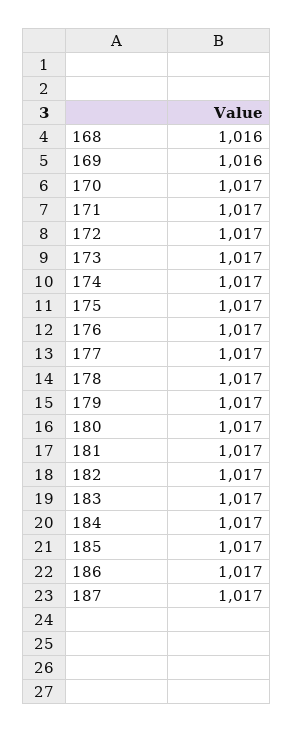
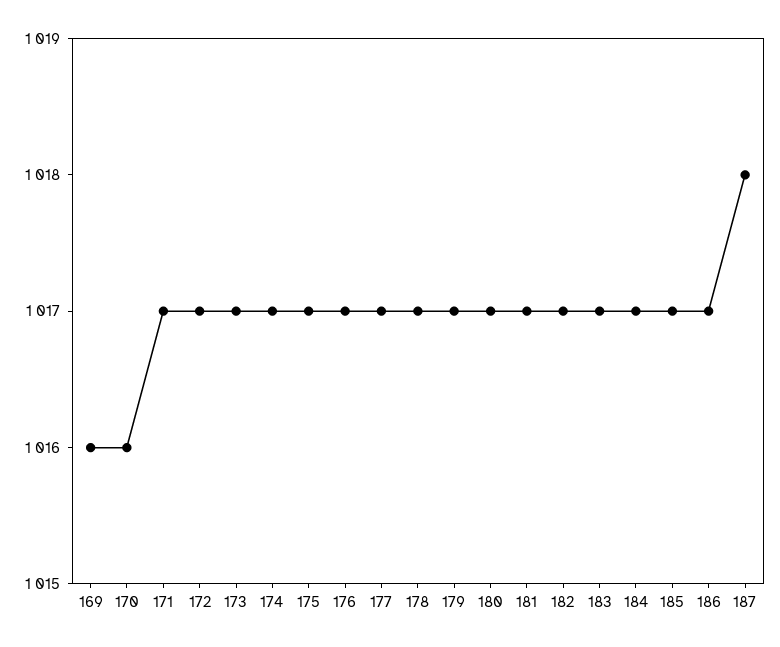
168: 1016 -> none
170: 1017 -> 1016
187: 1017 -> 1018

